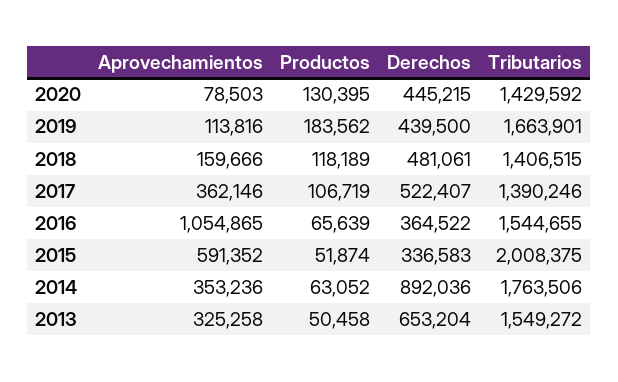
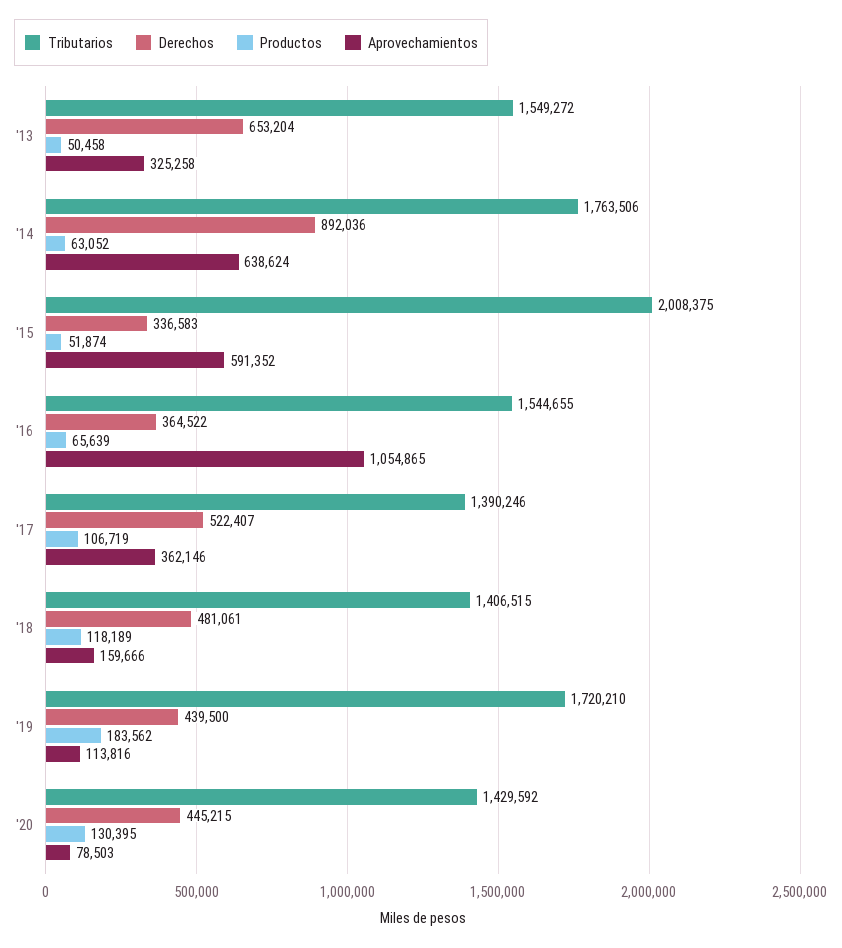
Tributarios, 2019: 1663901 -> 1720210
Aprovechamientos, 2014: 353236 -> 638624

